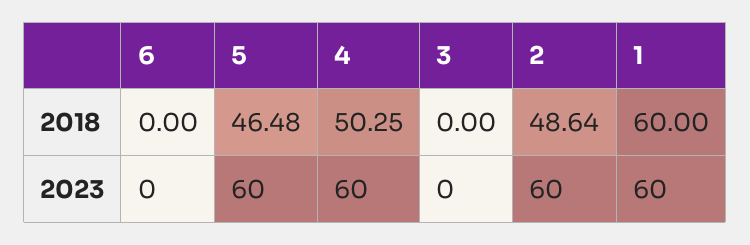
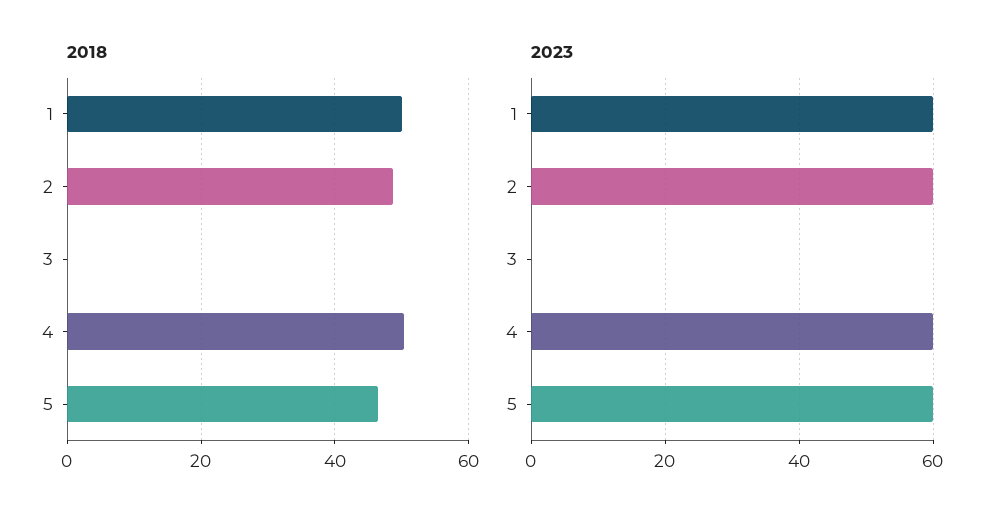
2018, 6: 0 -> none
2018, 1: 60 -> 50
2023, 6: 0 -> none

